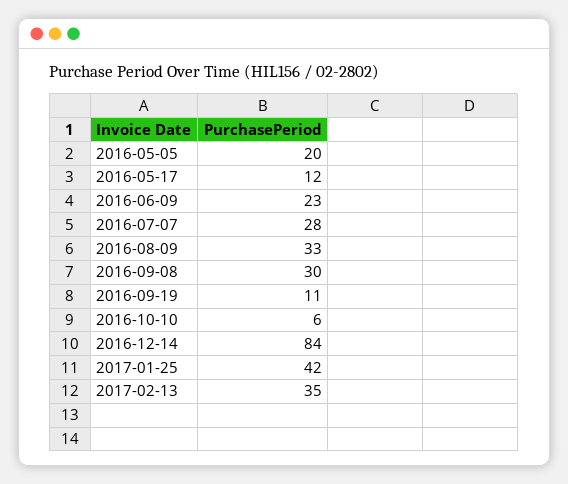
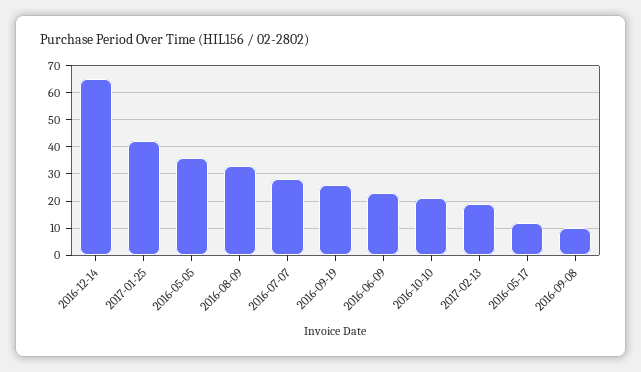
2016-05-05: 20 -> 35
2016-09-08: 30 -> 10
2016-09-19: 11 -> 25
2016-10-10: 6 -> 20
2016-12-14: 84 -> 65
2017-02-13: 35 -> 20

